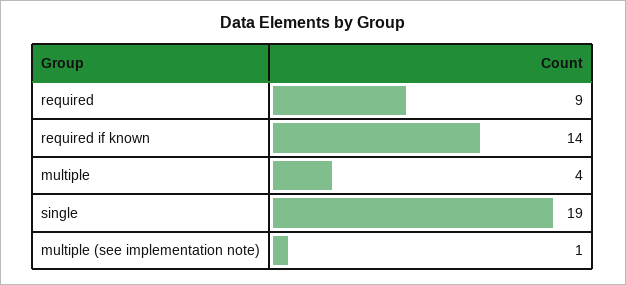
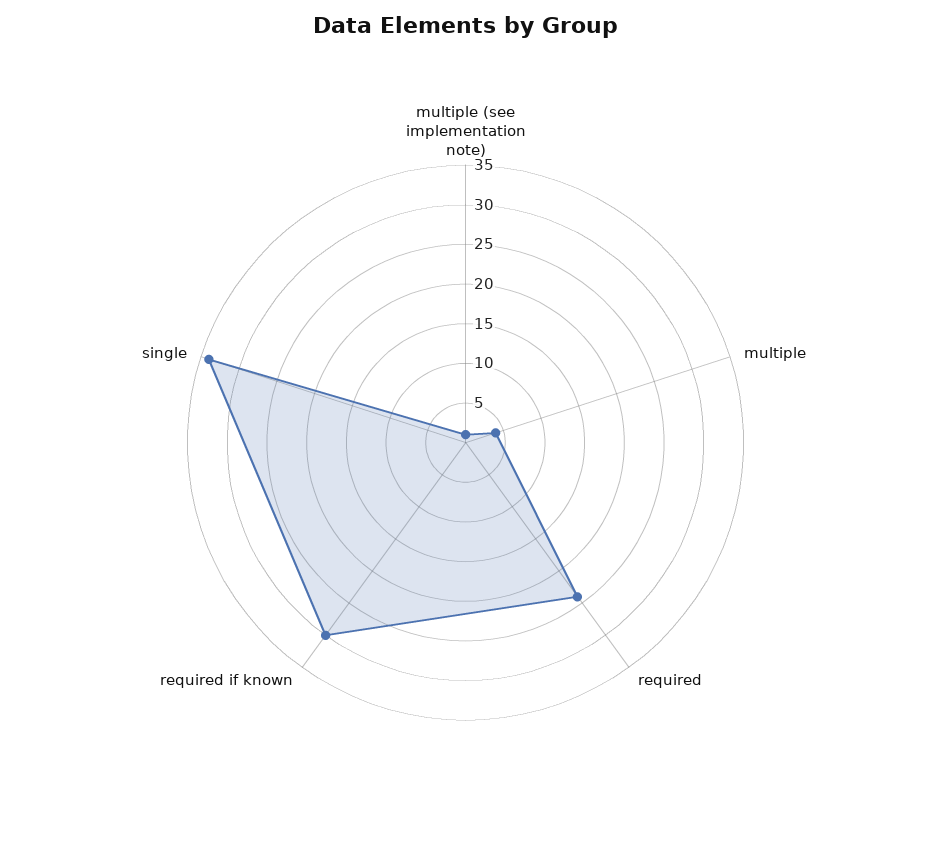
required: 9 -> 25
required if known: 14 -> 30
single: 19 -> 35

